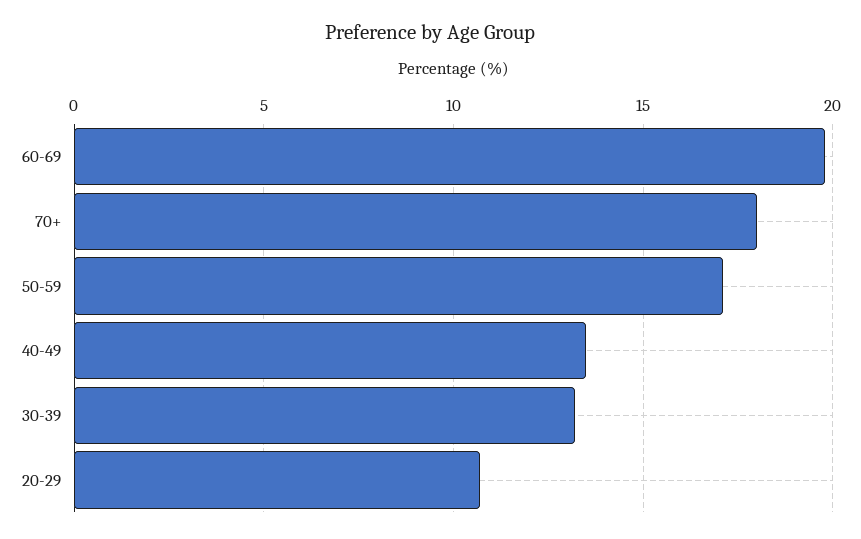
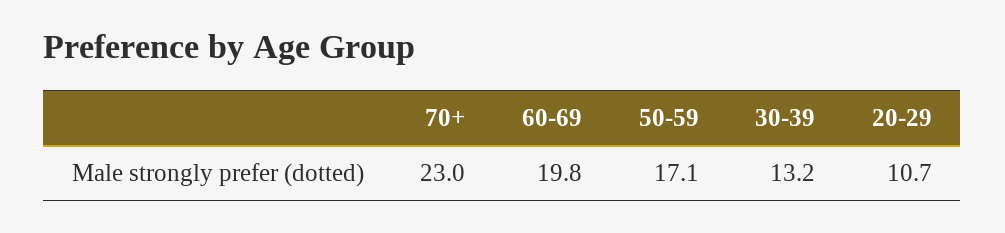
70+: 18 -> 23
40-49: 13.5 -> none

